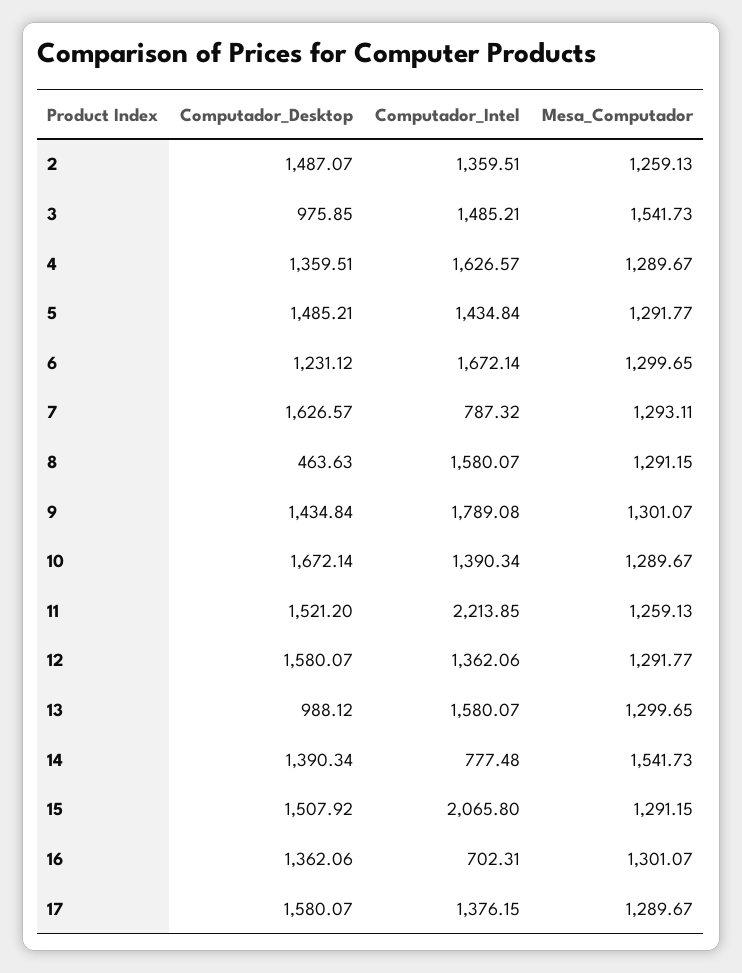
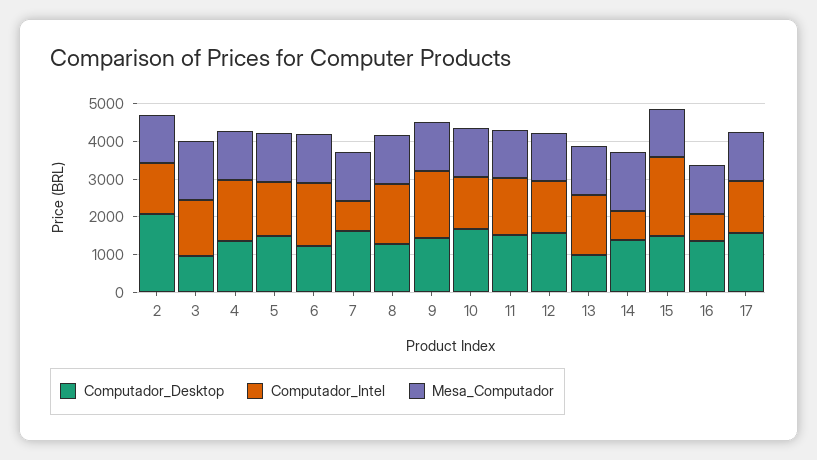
Computador_Desktop, 2: 1487.07 -> 2000
Computador_Desktop, 8: 463.63 -> 1250
Computador_Intel, 11: 2213.85 -> 1500

